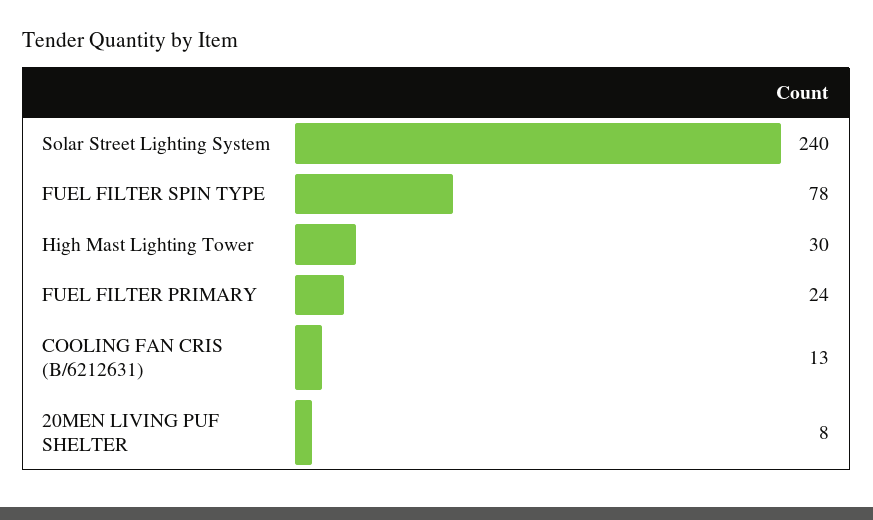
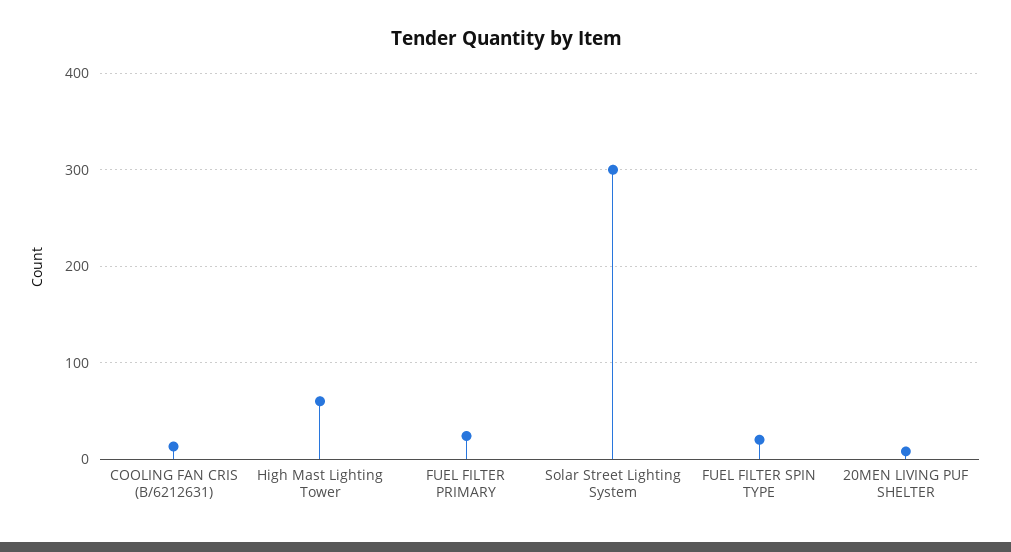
Solar Street Lighting System: 240 -> 300
FUEL FILTER SPIN TYPE: 78 -> 20
High Mast Lighting Tower: 30 -> 60

